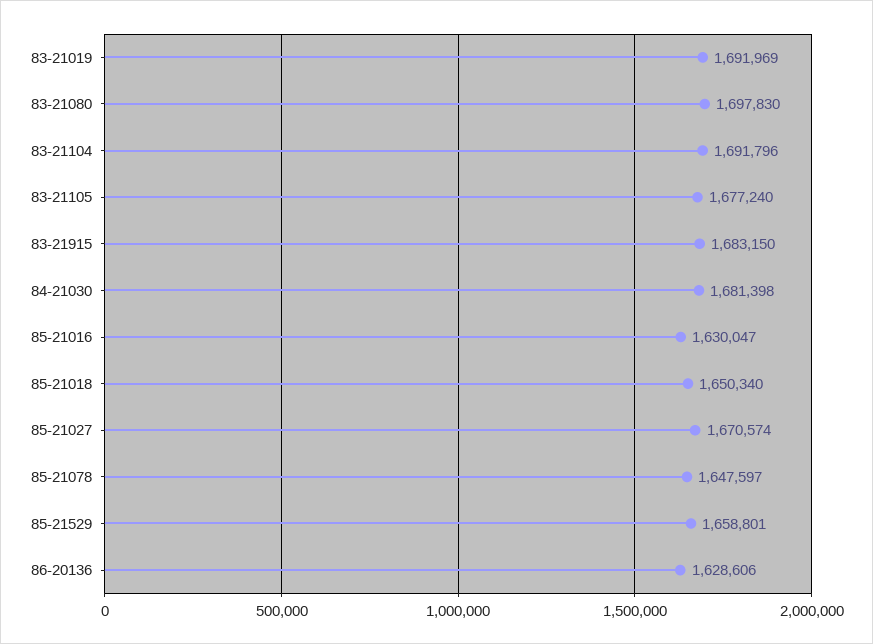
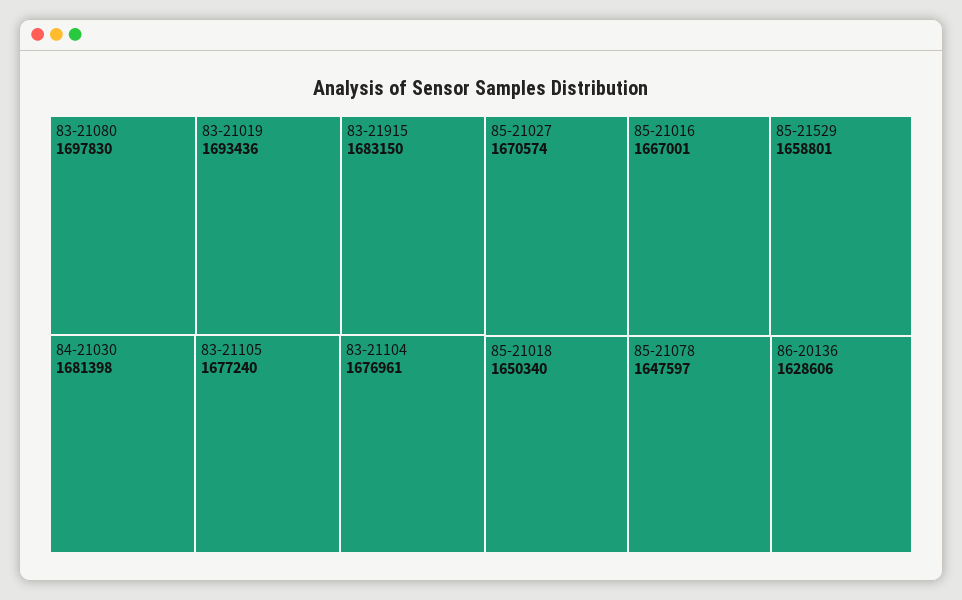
83-21019: 1691969 -> 1693436
83-21104: 1691796 -> 1676961
85-21016: 1630047 -> 1667001

